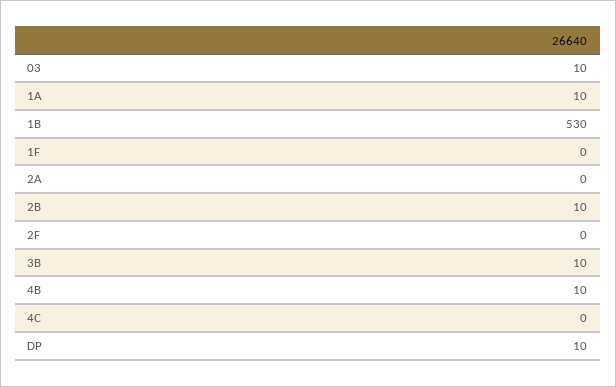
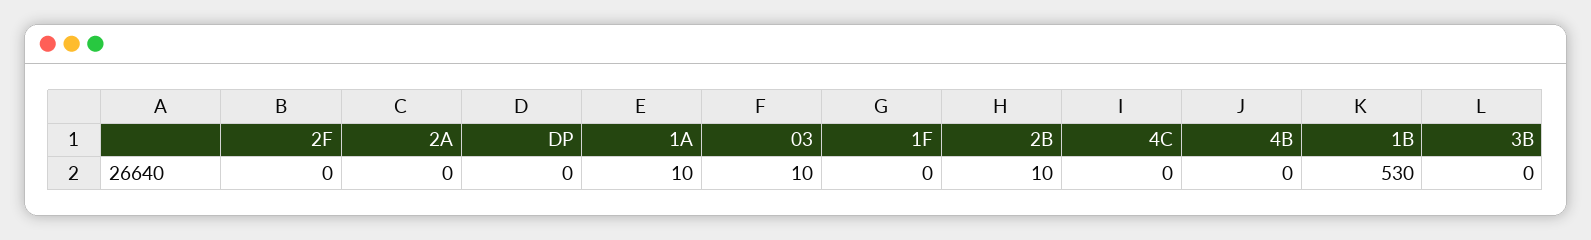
3B: 10 -> 0
4B: 10 -> 0
DP: 10 -> 0

